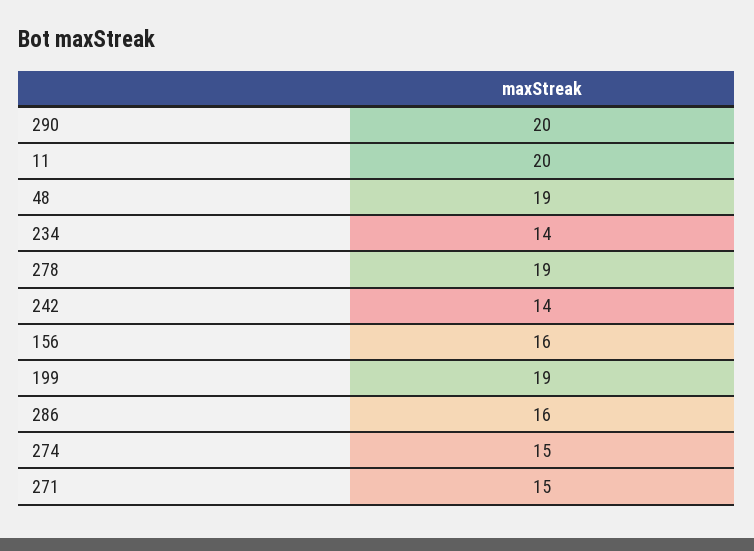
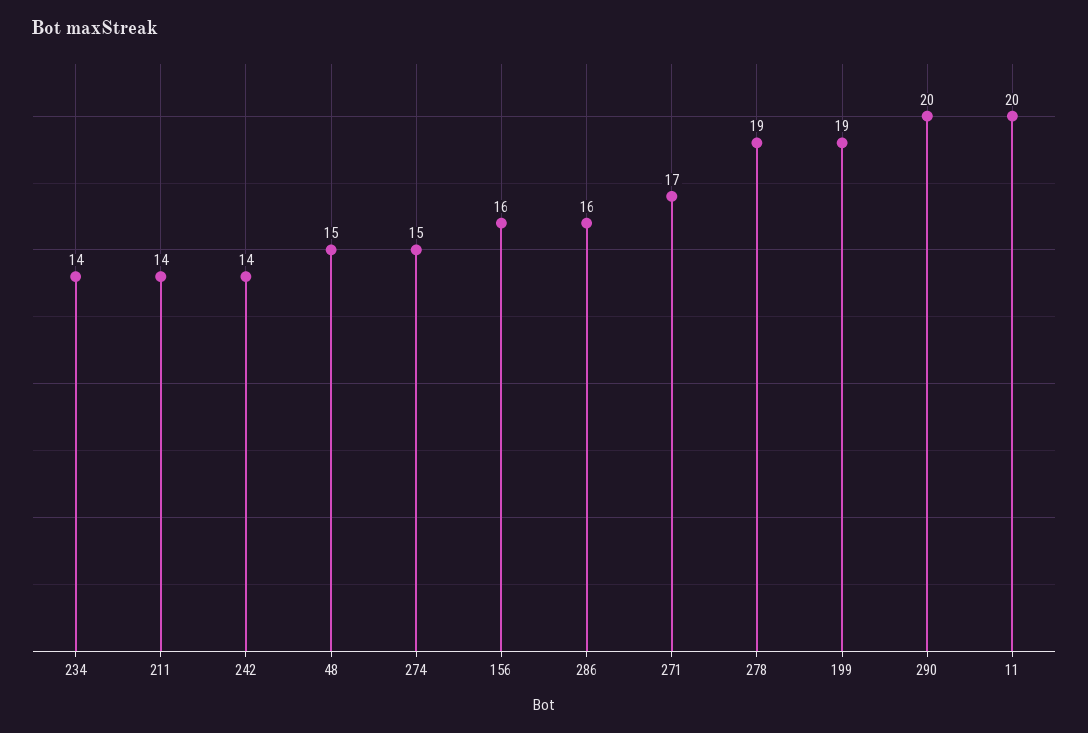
48: 19 -> 15
271: 15 -> 17
211: none -> 14

